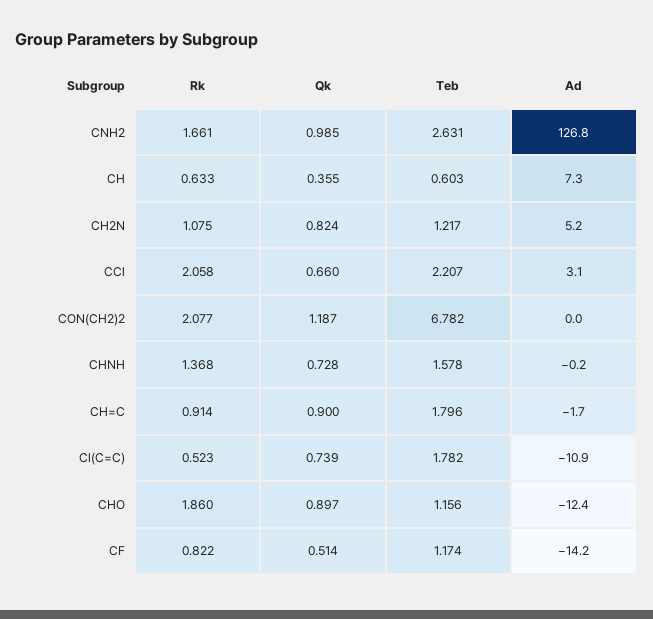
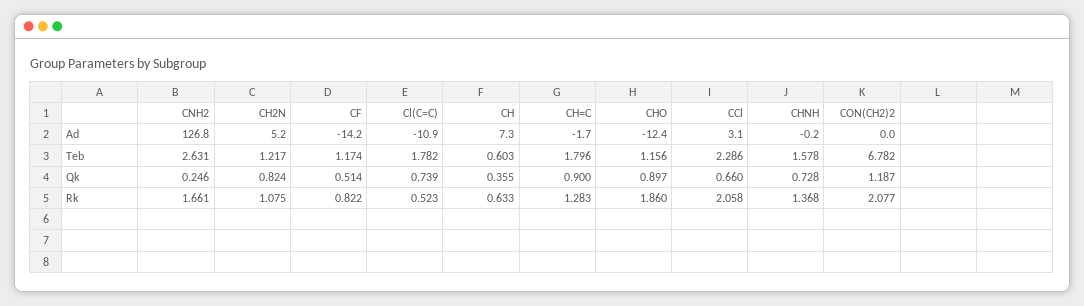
Qk, CNH2: 0.985 -> 0.246
Teb, CCl: 2.207 -> 2.286
Rk, CH=C: 0.914 -> 1.283

